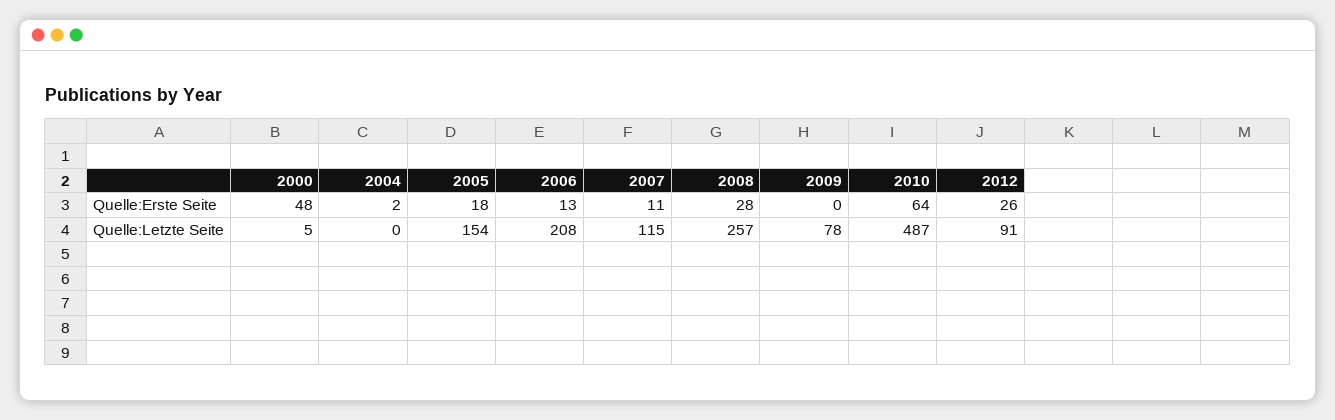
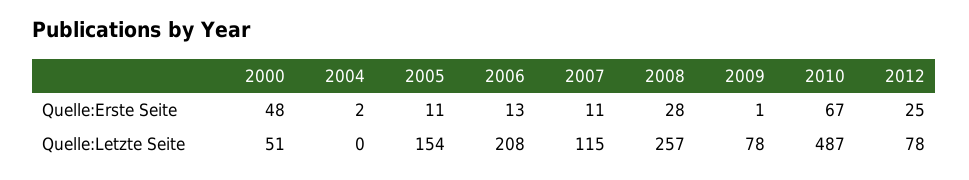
2005, Quelle:Erste Seite: 18 -> 11
2009, Quelle:Erste Seite: 0 -> 1
2010, Quelle:Erste Seite: 64 -> 67
2012, Quelle:Erste Seite: 26 -> 25
2000, Quelle:Letzte Seite: 5 -> 51
2012, Quelle:Letzte Seite: 91 -> 78

